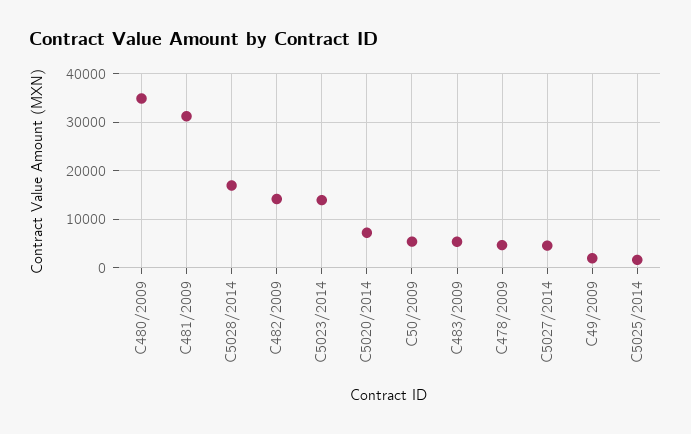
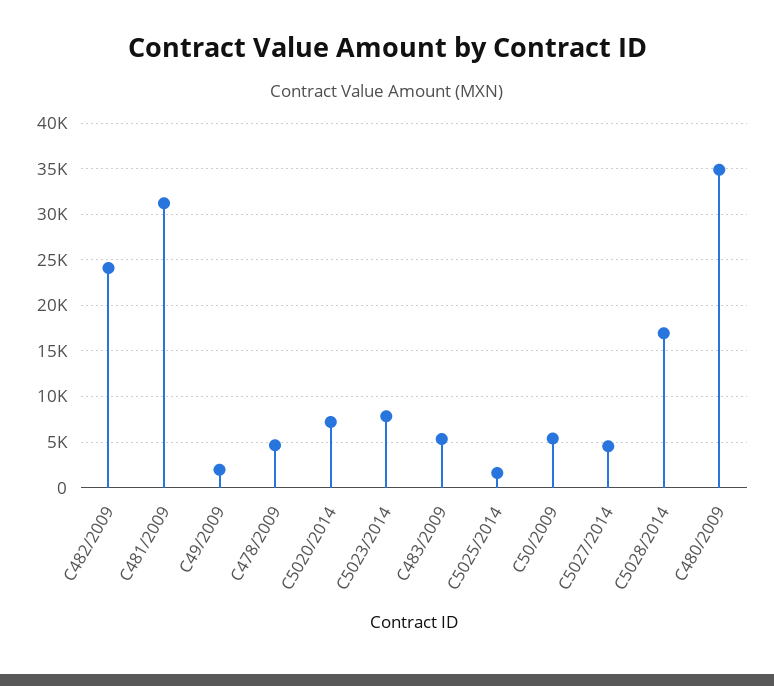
C482/2009: 14000 -> 24000
C5023/2014: 14000 -> 8000

